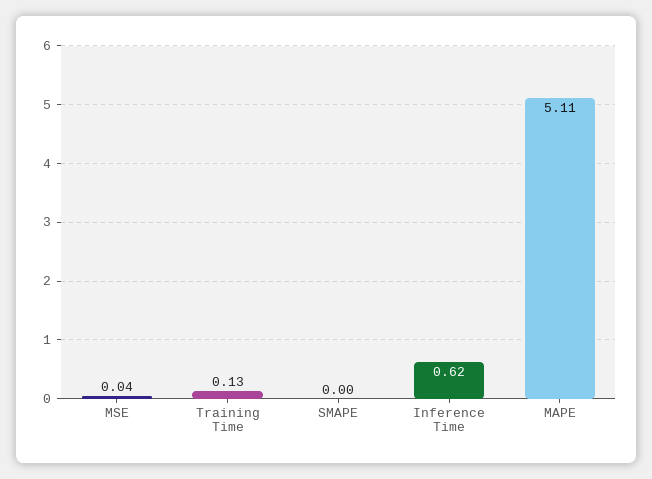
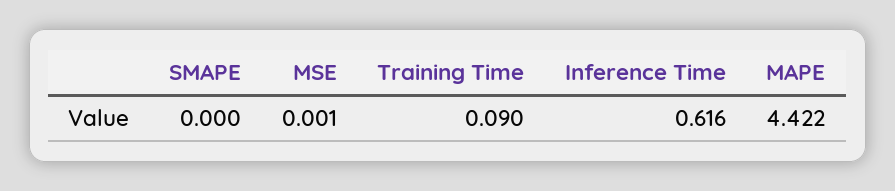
MSE: 0.04 -> 0.001
Training Time: 0.13 -> 0.09
MAPE: 5.11 -> 4.422

